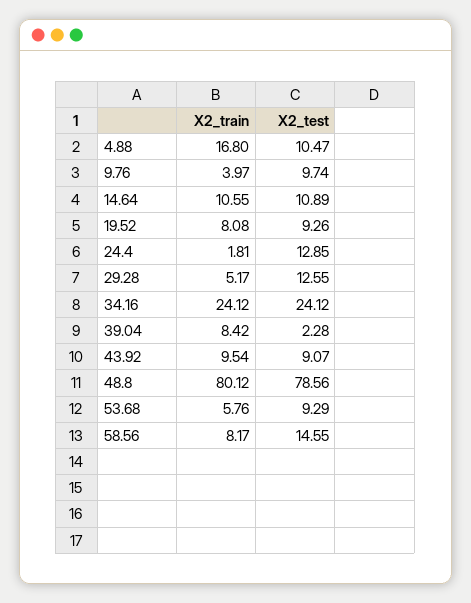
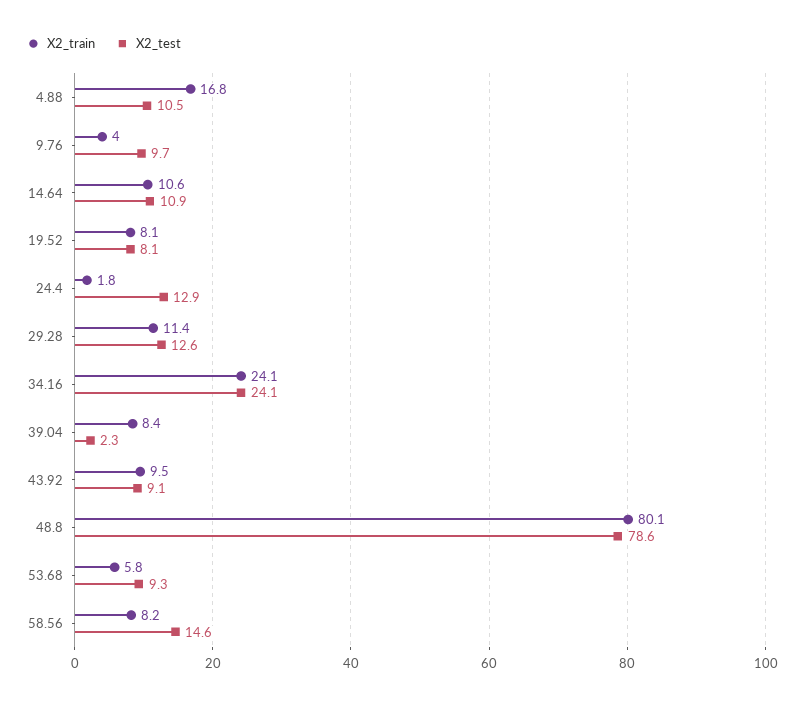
X2_test, 19.52: 9.26 -> 8.1
X2_train, 29.28: 5.17 -> 11.4

